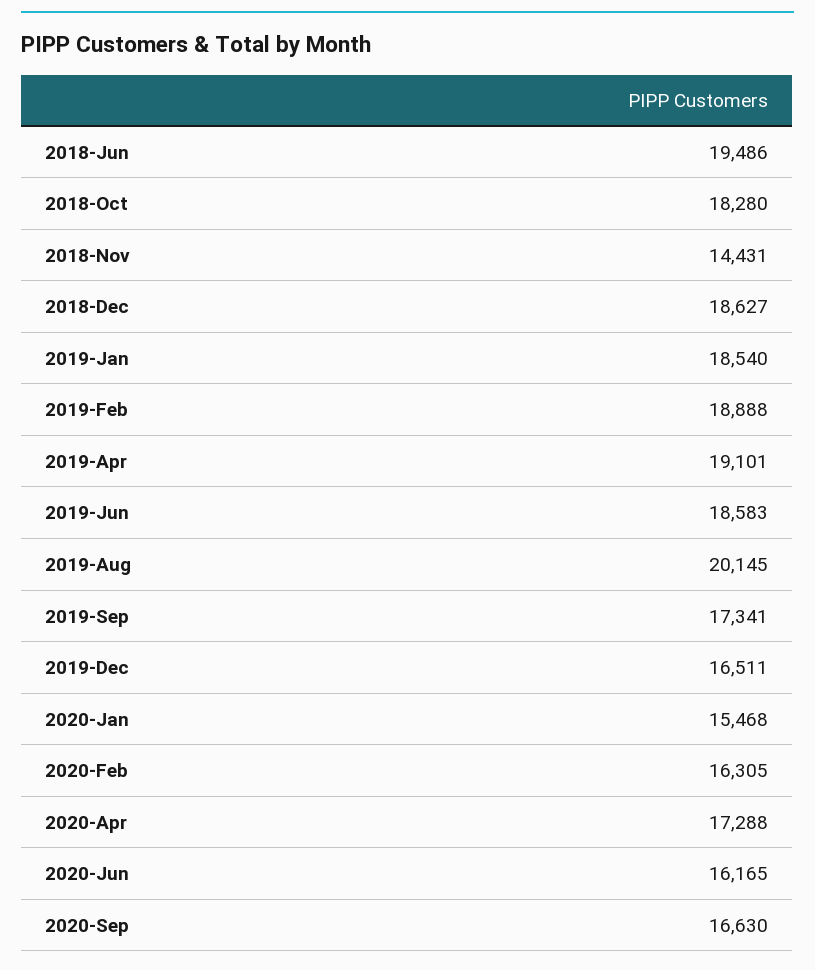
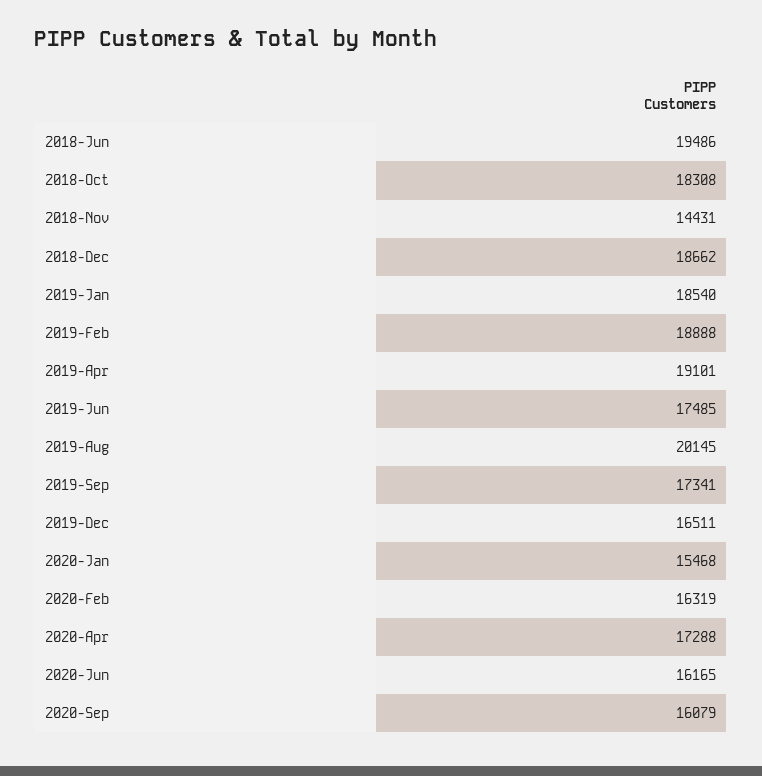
2018-Oct: 18280 -> 18308
2018-Dec: 18627 -> 18662
2019-Jun: 18583 -> 17485
2020-Feb: 16305 -> 16319
2020-Sep: 16630 -> 16079

